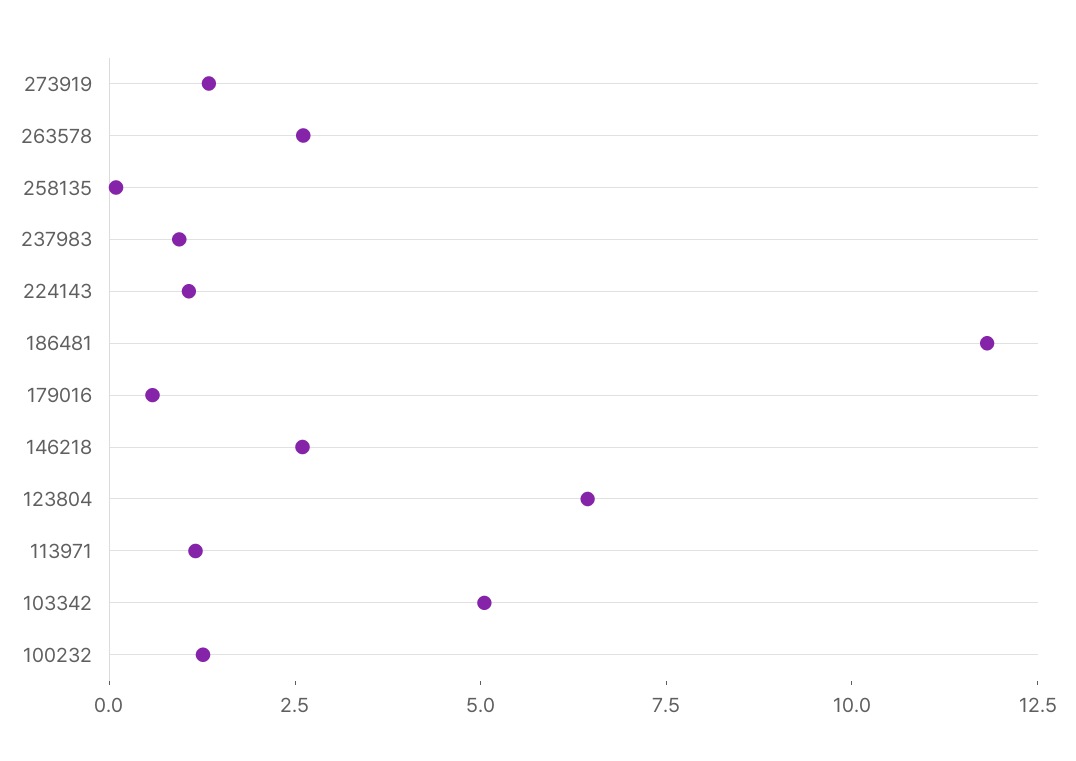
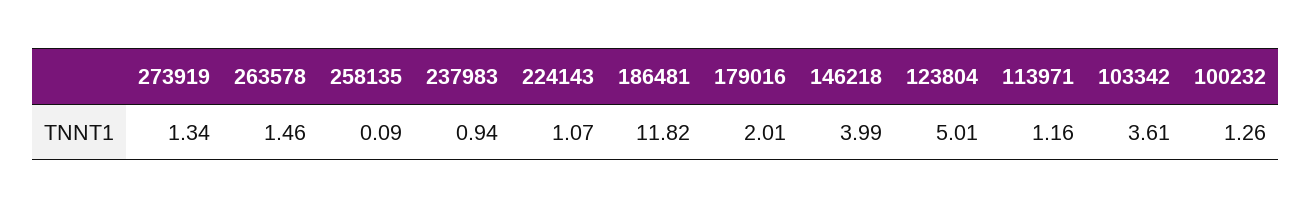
263578: 2.5 -> 1.46
179016: 0.5 -> 2.01
146218: 2.5 -> 3.99
123804: 6.5 -> 5.01
103342: 5 -> 3.61

